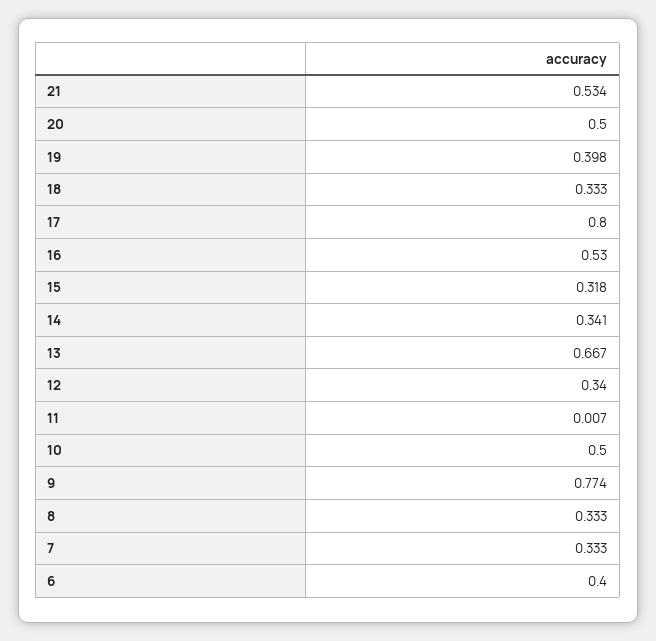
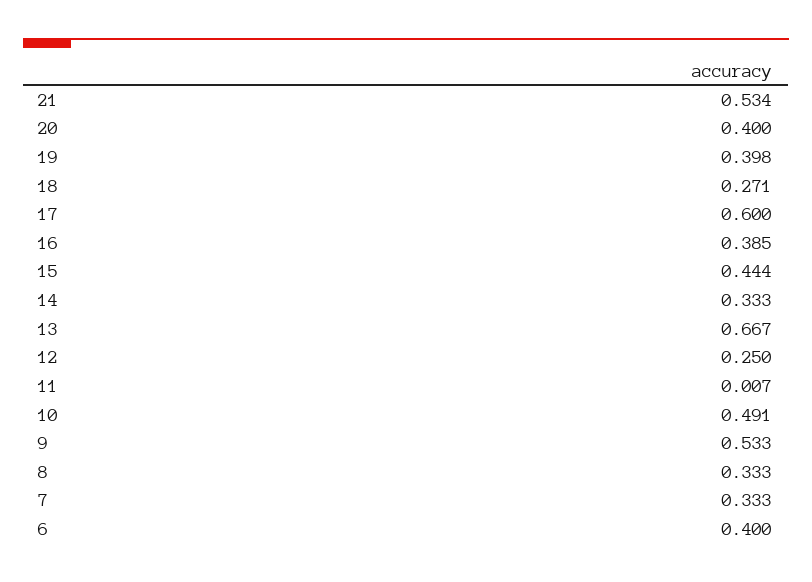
20: 0.5 -> 0.4
18: 0.333 -> 0.271
17: 0.8 -> 0.6
16: 0.53 -> 0.385
15: 0.318 -> 0.444
14: 0.341 -> 0.333
12: 0.34 -> 0.25
10: 0.5 -> 0.491
9: 0.774 -> 0.533

